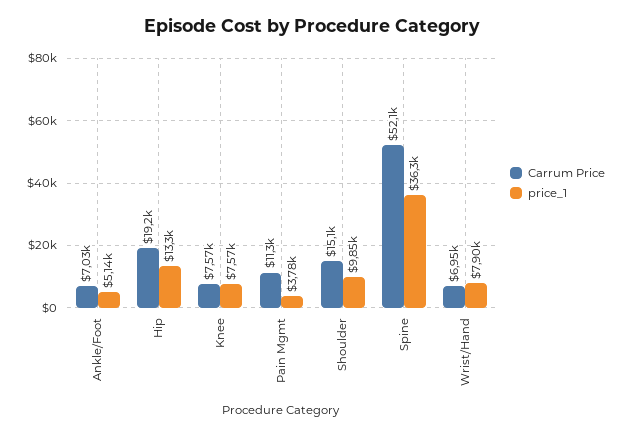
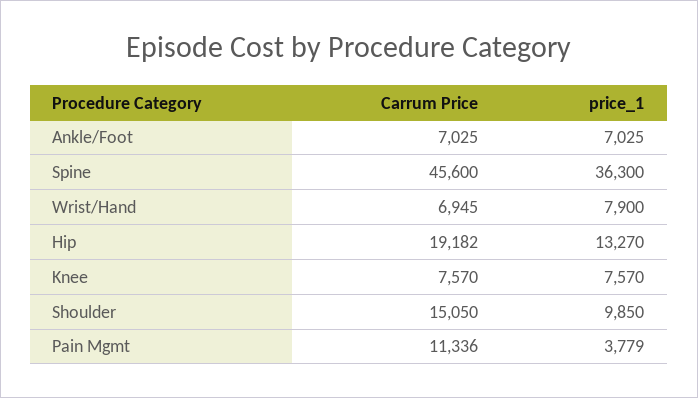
price_1, Ankle/Foot: 5140 -> 7025
Carrum Price, Spine: 52100 -> 45600

